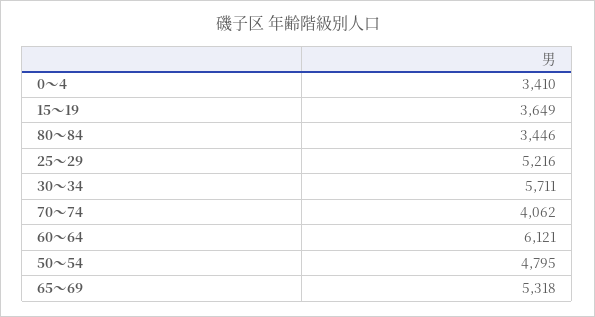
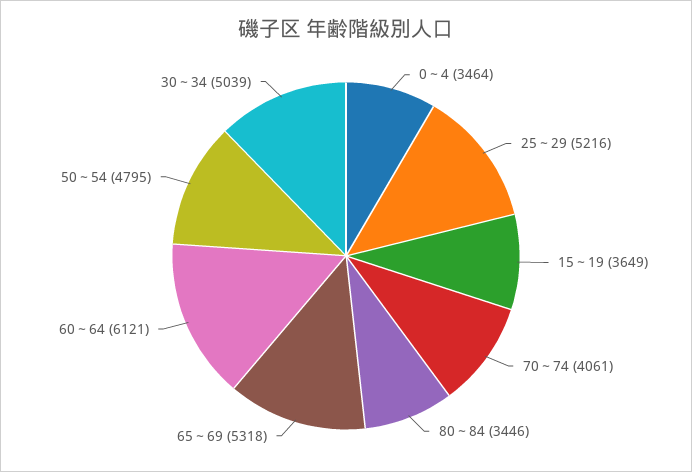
0～4: 3410 -> 3464
30～34: 5711 -> 5039
70～74: 4062 -> 4061

